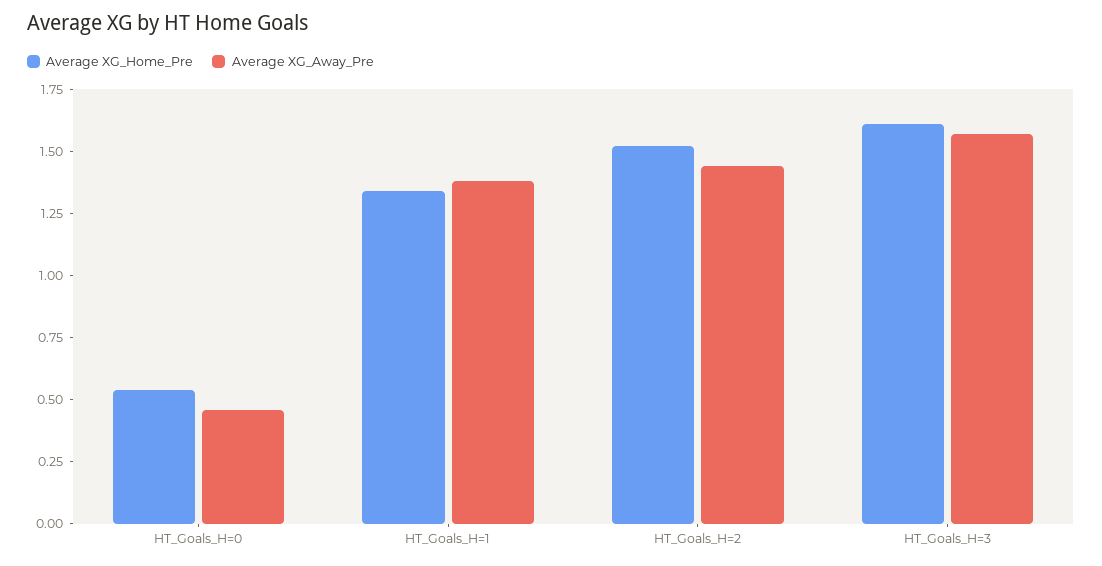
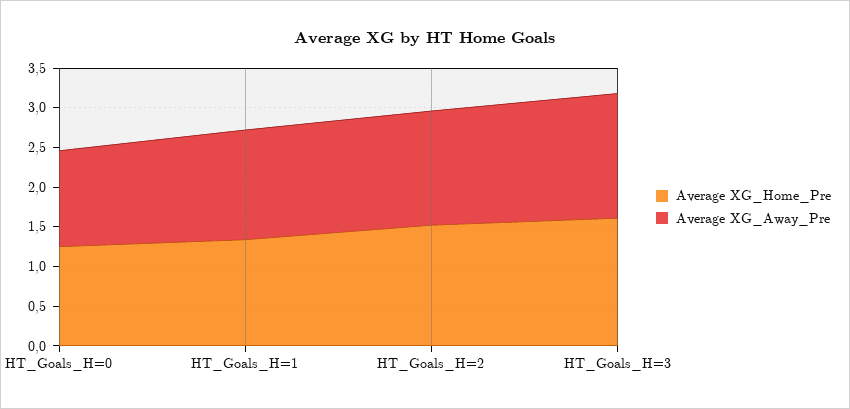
Average XG_Home_Pre, HT_Goals_H=0: 0.55 -> 1.25
Average XG_Away_Pre, HT_Goals_H=0: 0.45 -> 1.25

